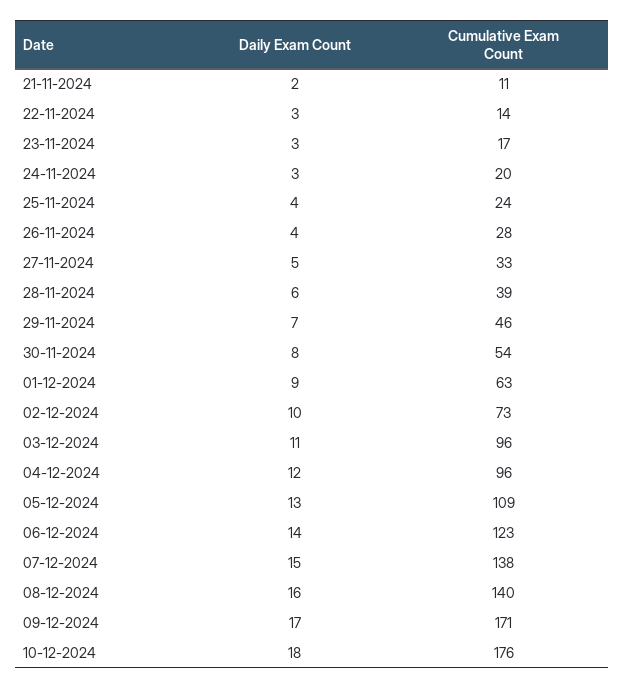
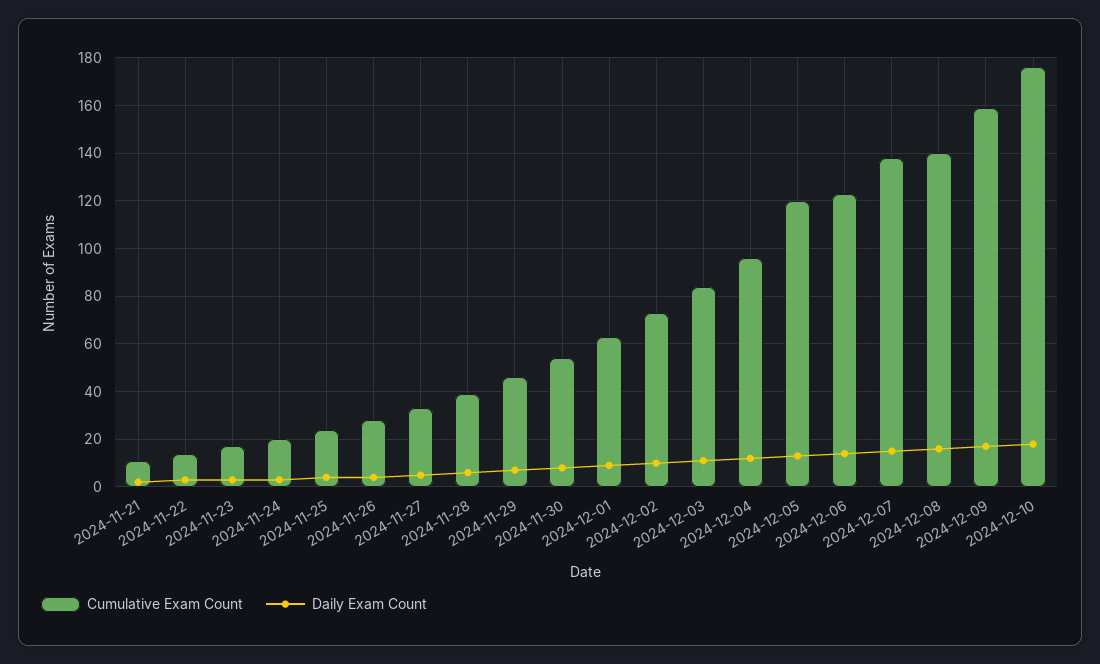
Cumulative Exam Count, 03-12-2024: 96 -> 85
Cumulative Exam Count, 05-12-2024: 109 -> 120
Cumulative Exam Count, 09-12-2024: 171 -> 160

